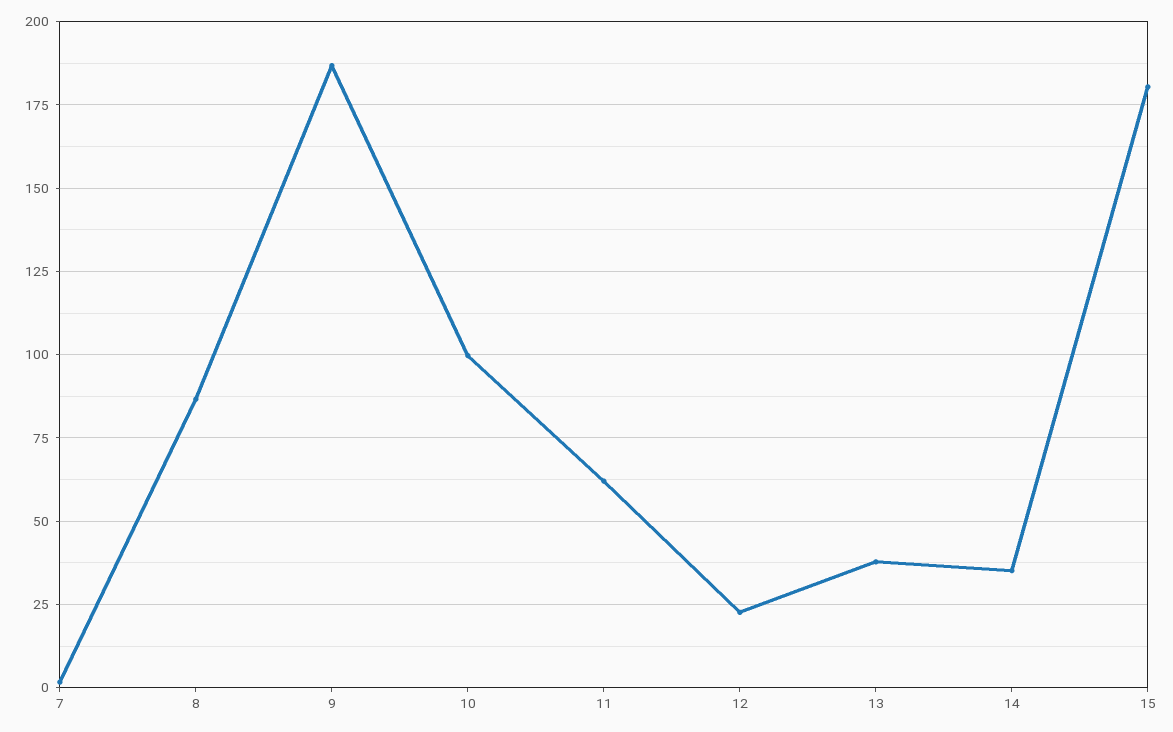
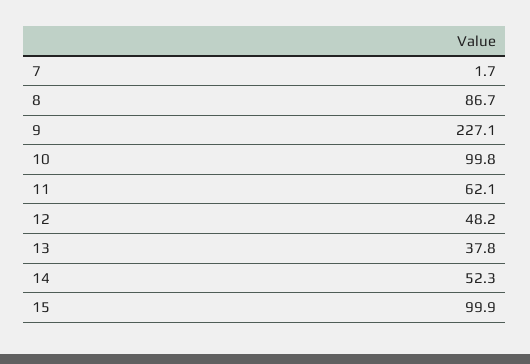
9: 187.5 -> 227.1
12: 22.5 -> 48.2
14: 35 -> 52.3
15: 180 -> 99.9

